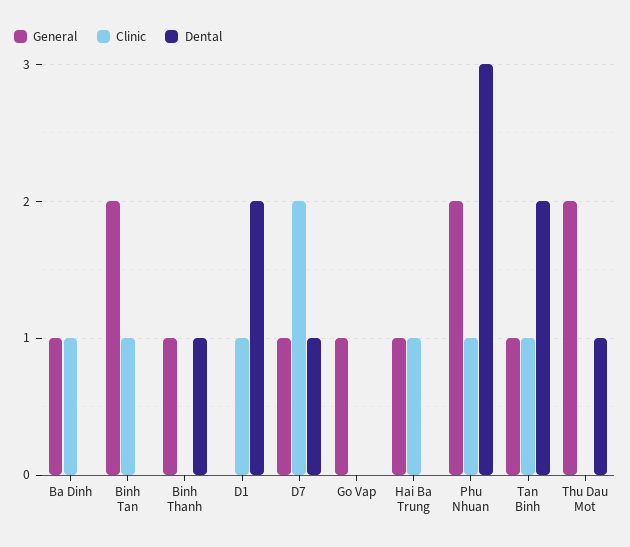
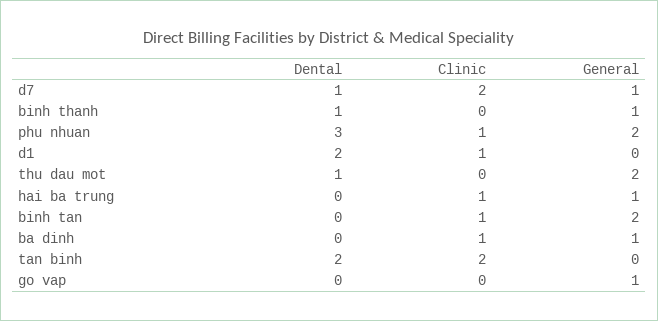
General, Tan Binh: 1 -> 0
Clinic, Tan Binh: 1 -> 2

